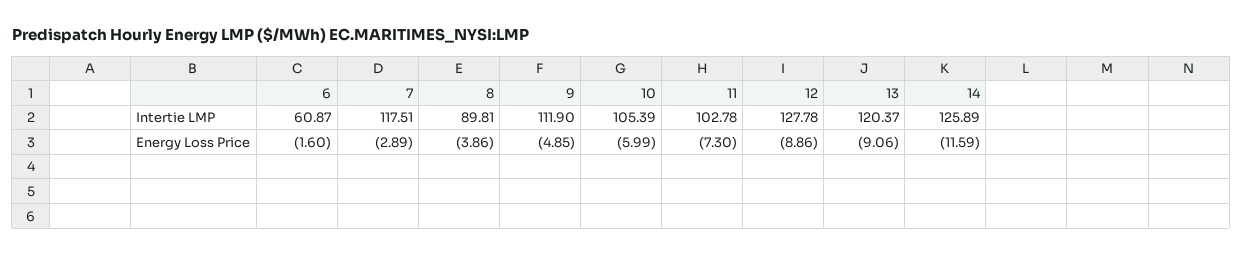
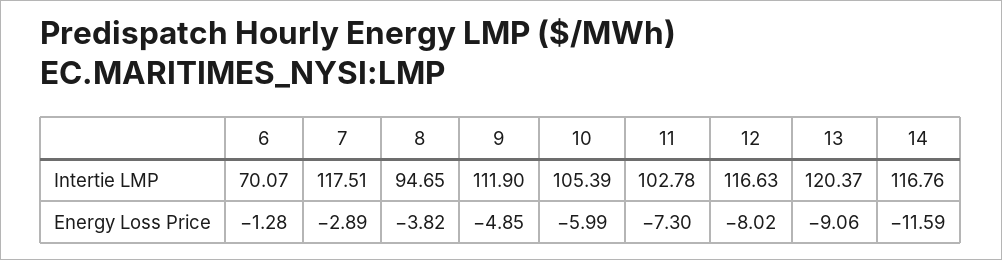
6, Intertie LMP: 60.87 -> 70.07
8, Intertie LMP: 89.81 -> 94.65
12, Intertie LMP: 127.78 -> 116.63
14, Intertie LMP: 125.89 -> 116.76
6, Energy Loss Price: -1.6 -> -1.28
8, Energy Loss Price: -3.86 -> -3.82
12, Energy Loss Price: -8.86 -> -8.02

